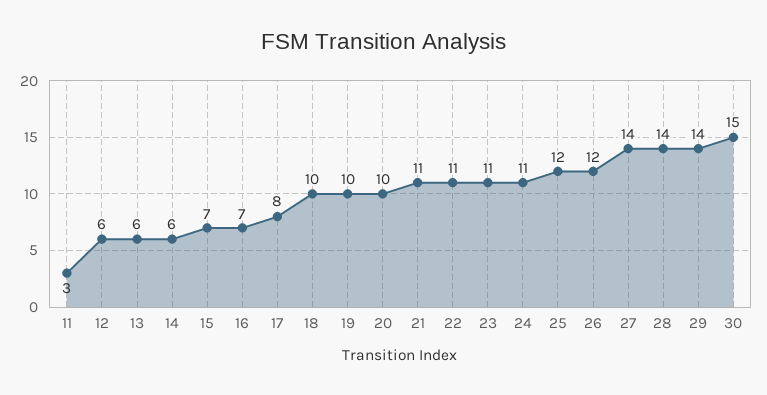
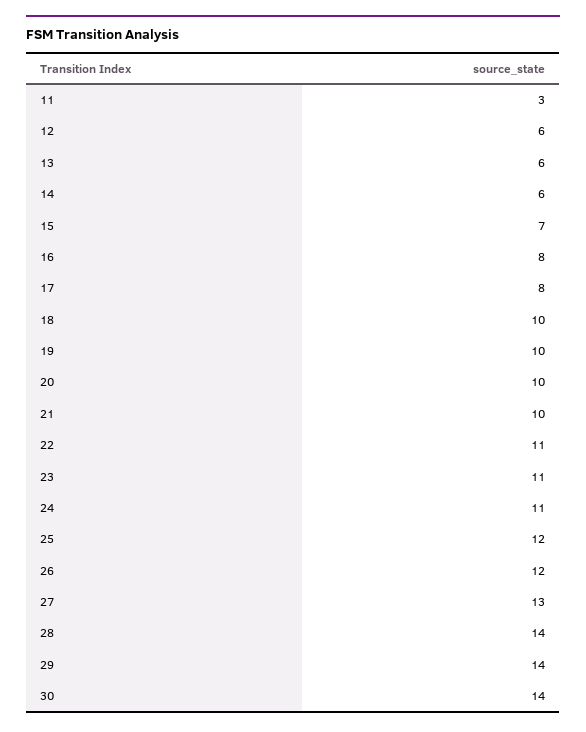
16: 7 -> 8
21: 11 -> 10
27: 14 -> 13
30: 15 -> 14

